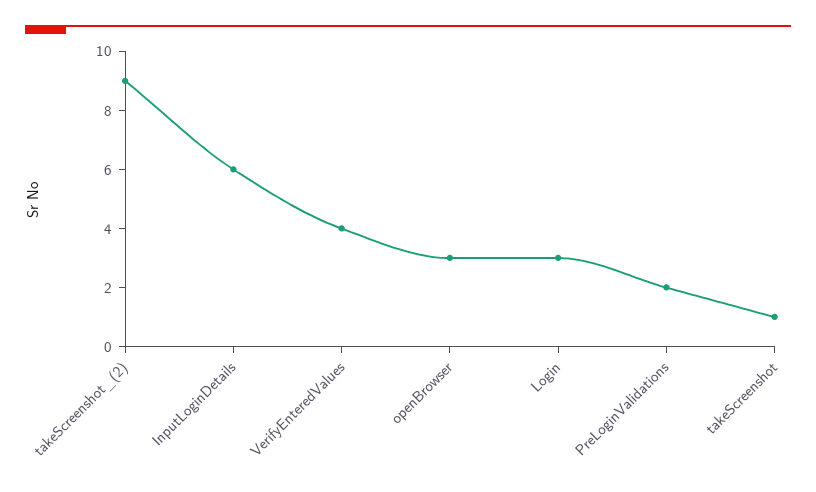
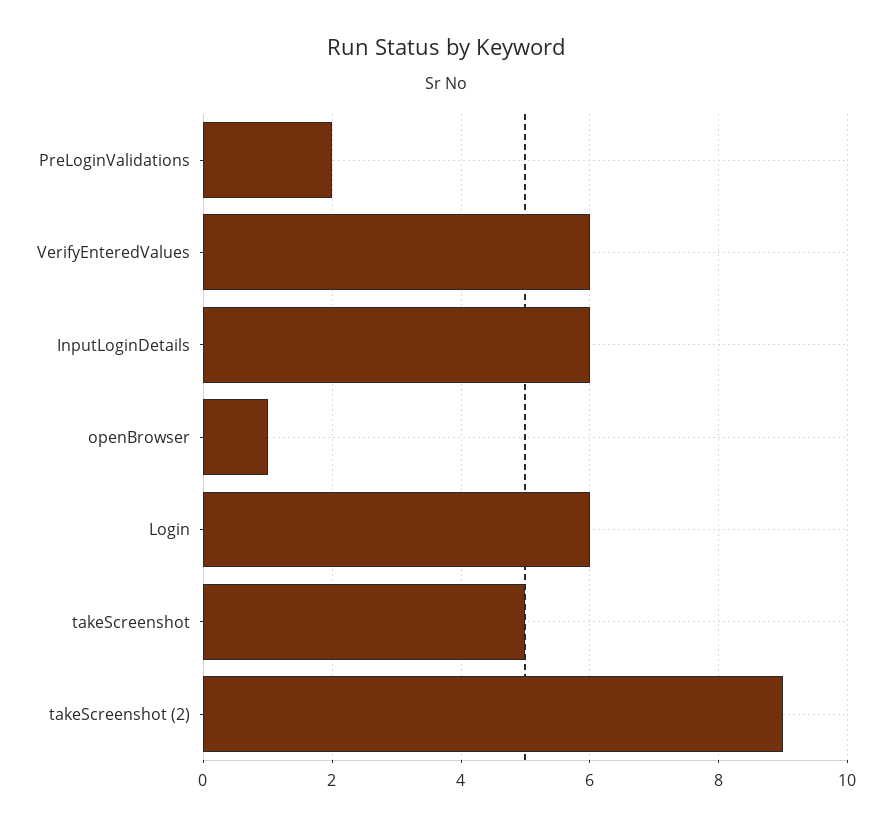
VerifyEnteredValues: 4 -> 6
openBrowser: 3 -> 1
Login: 3 -> 6
takeScreenshot: 1 -> 5

